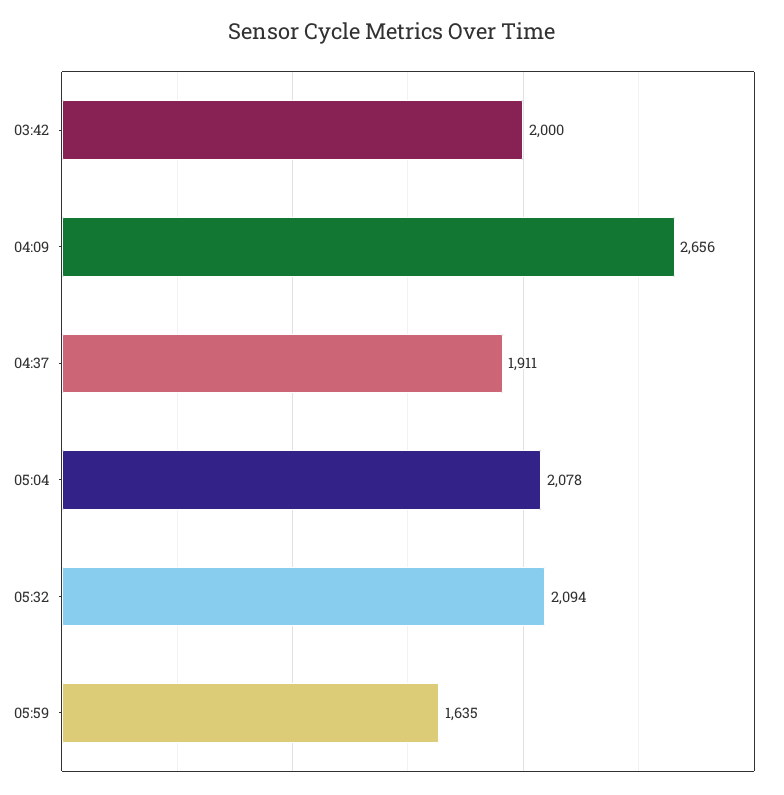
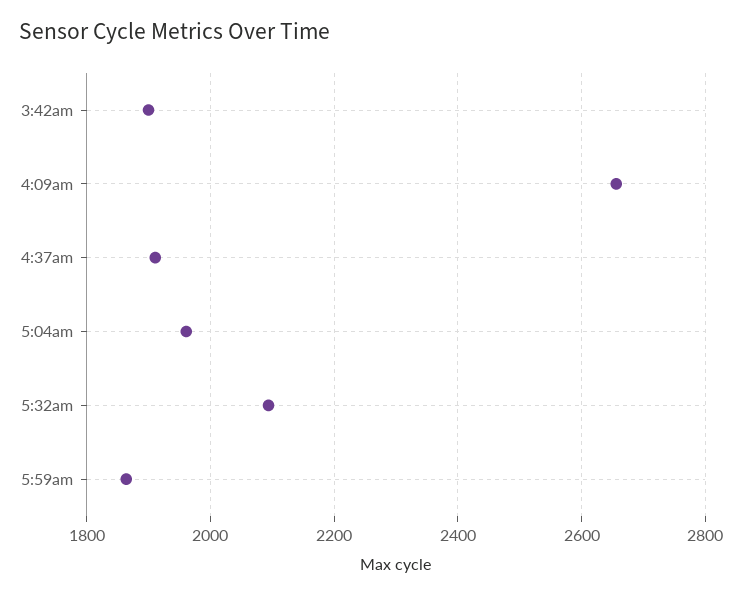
03:42: 2000 -> 1900
05:04: 2078 -> 1960
05:59: 1635 -> 1860

